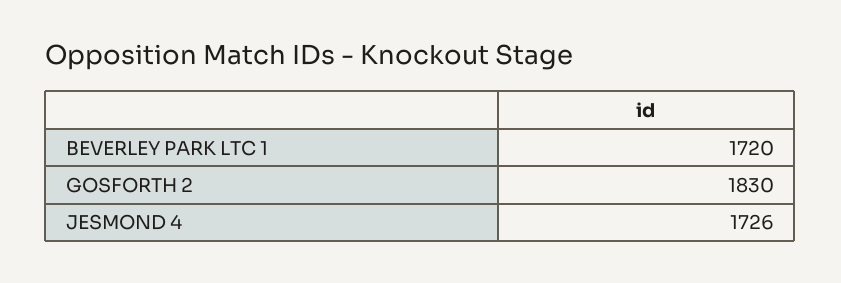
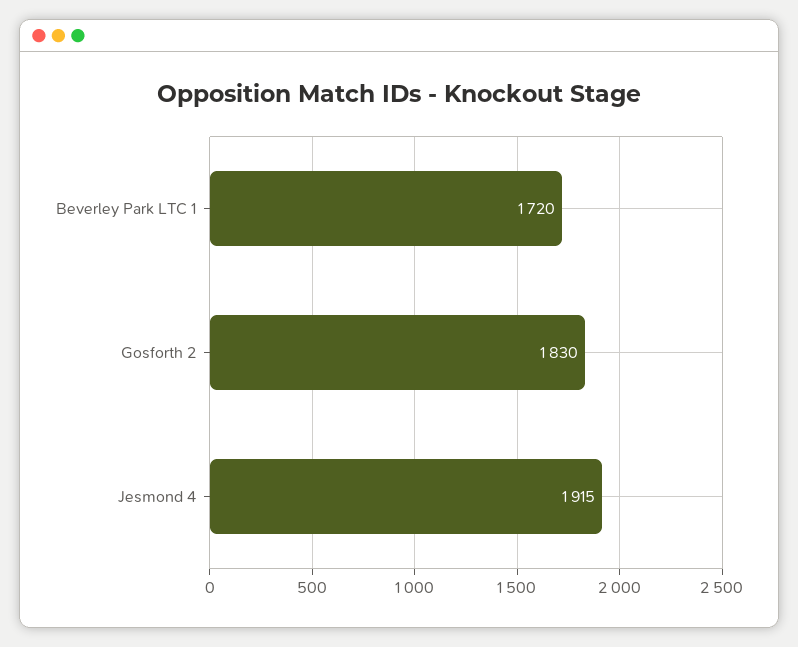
JESMOND 4: 1726 -> 1915

